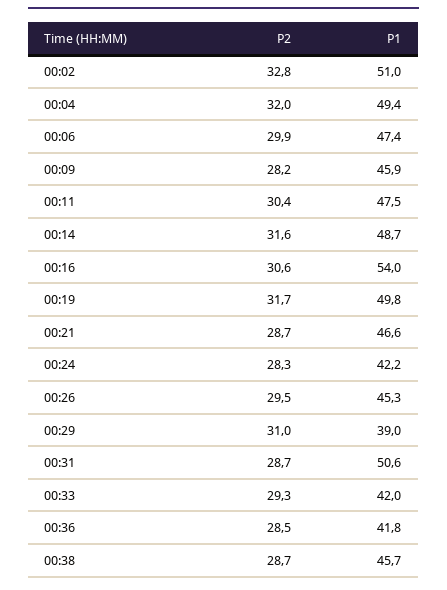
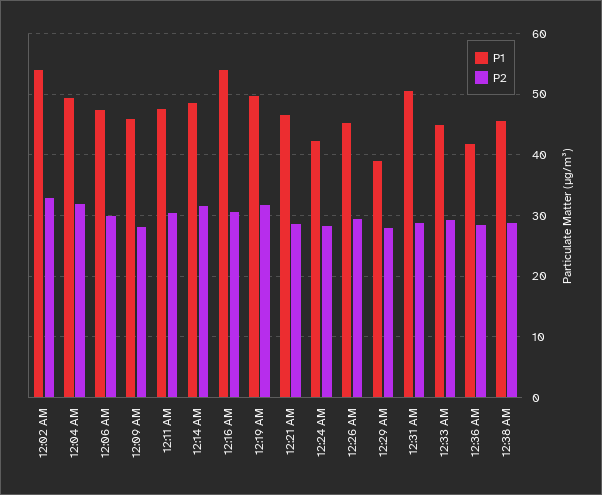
P1, 00:02: 51 -> 54
P2, 00:29: 31 -> 28
P1, 00:33: 42 -> 45

